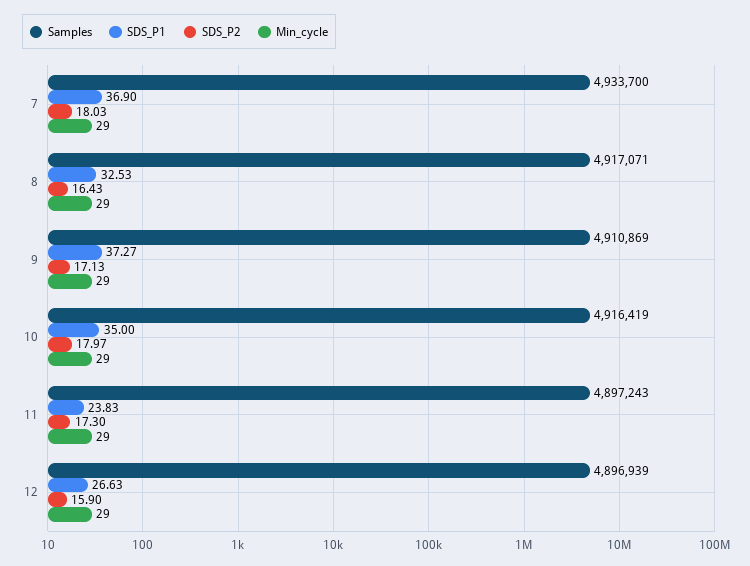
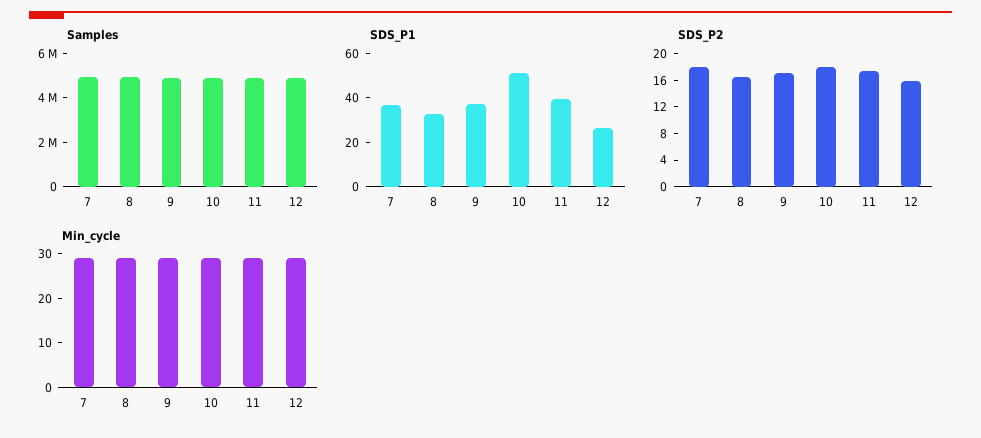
SDS_P1, 10: 35 -> 50
SDS_P1, 11: 23.83 -> 40

